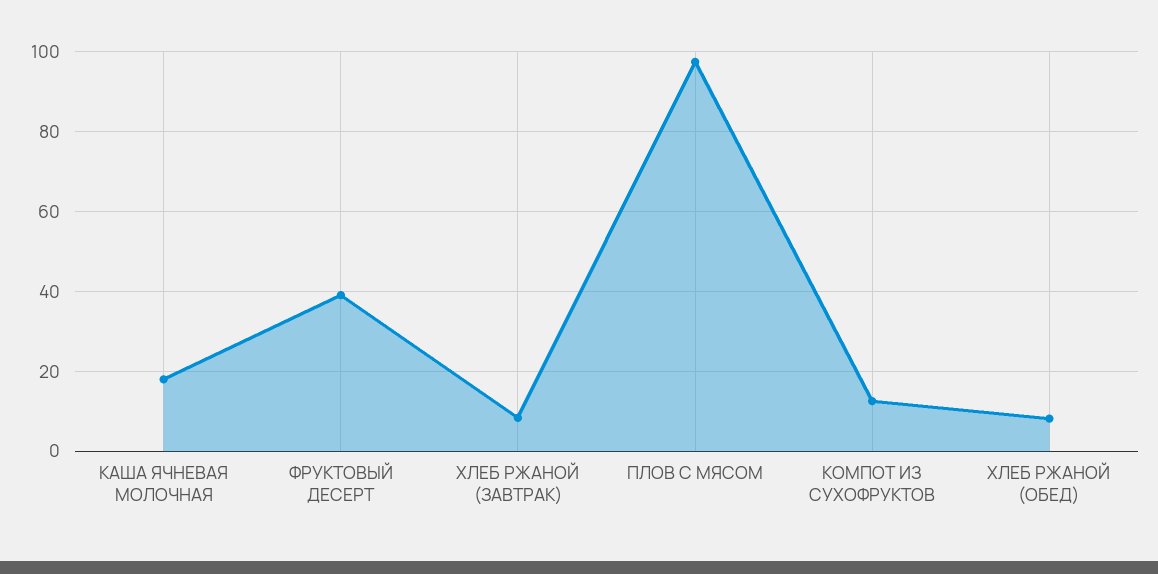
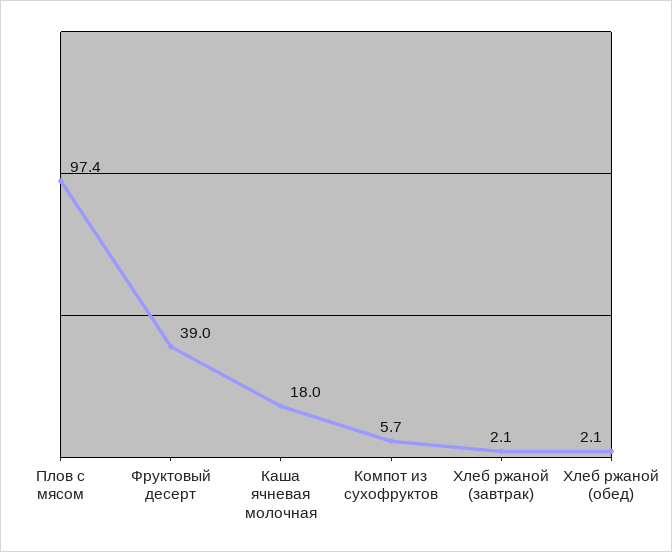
ХЛЕБ РЖАНОЙ (ЗАВТРАК): 8 -> 2.1
КОМПОТ ИЗ СУХОФРУКТОВ: 12 -> 5.7
ХЛЕБ РЖАНОЙ (ОБЕД): 8 -> 2.1

